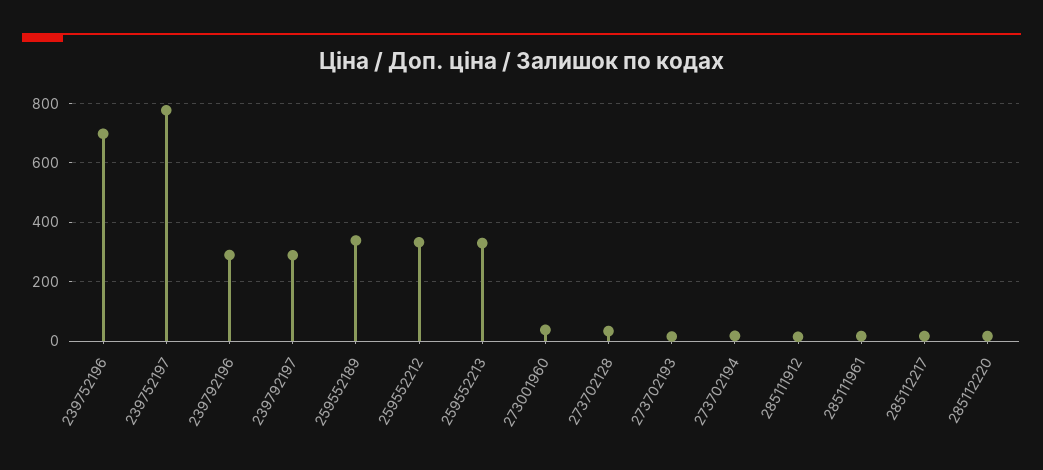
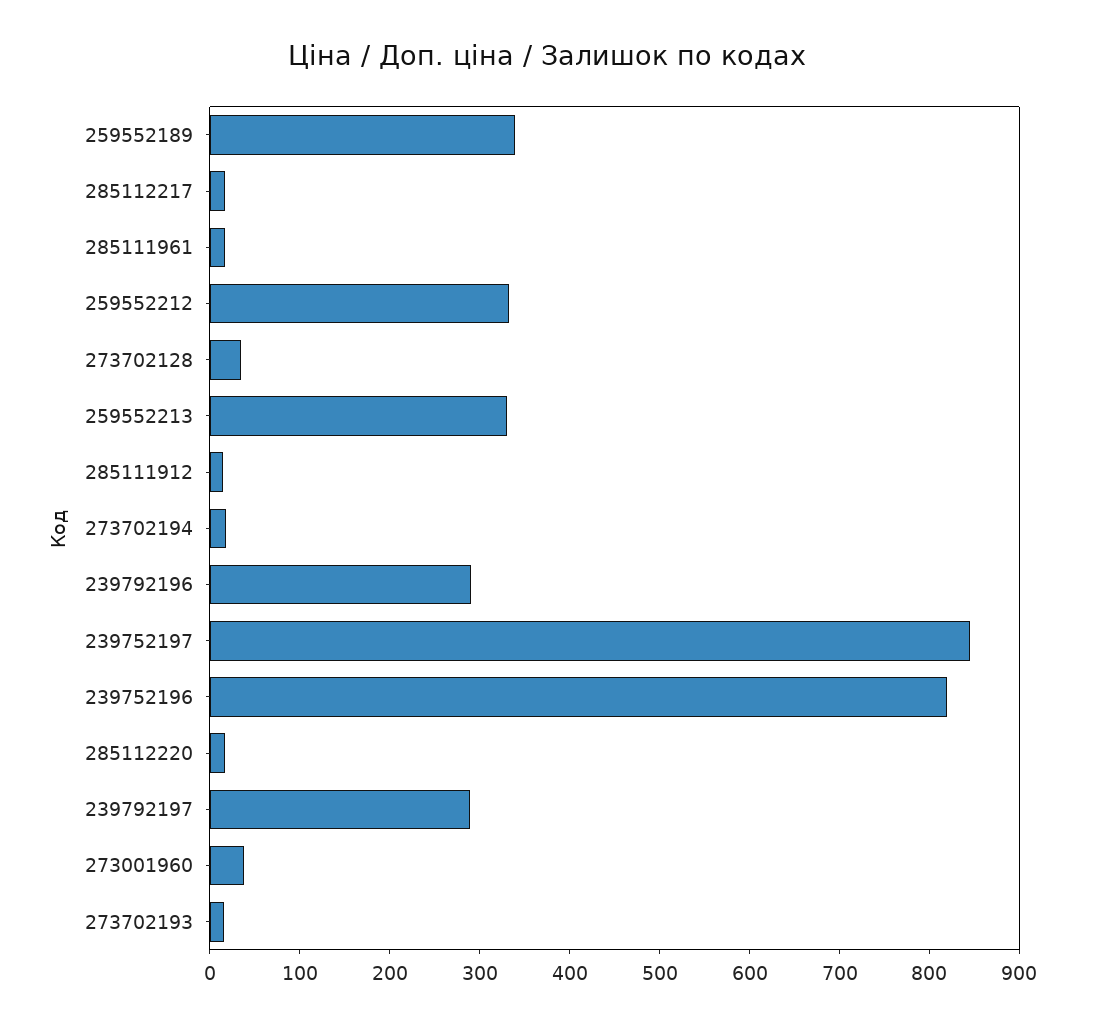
239752196: 700 -> 820
239752197: 775 -> 840

